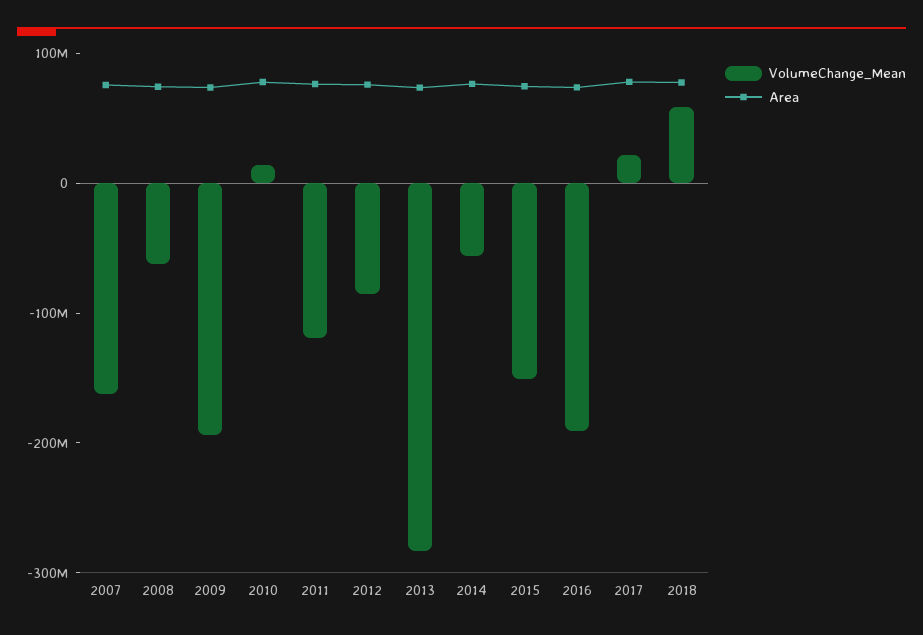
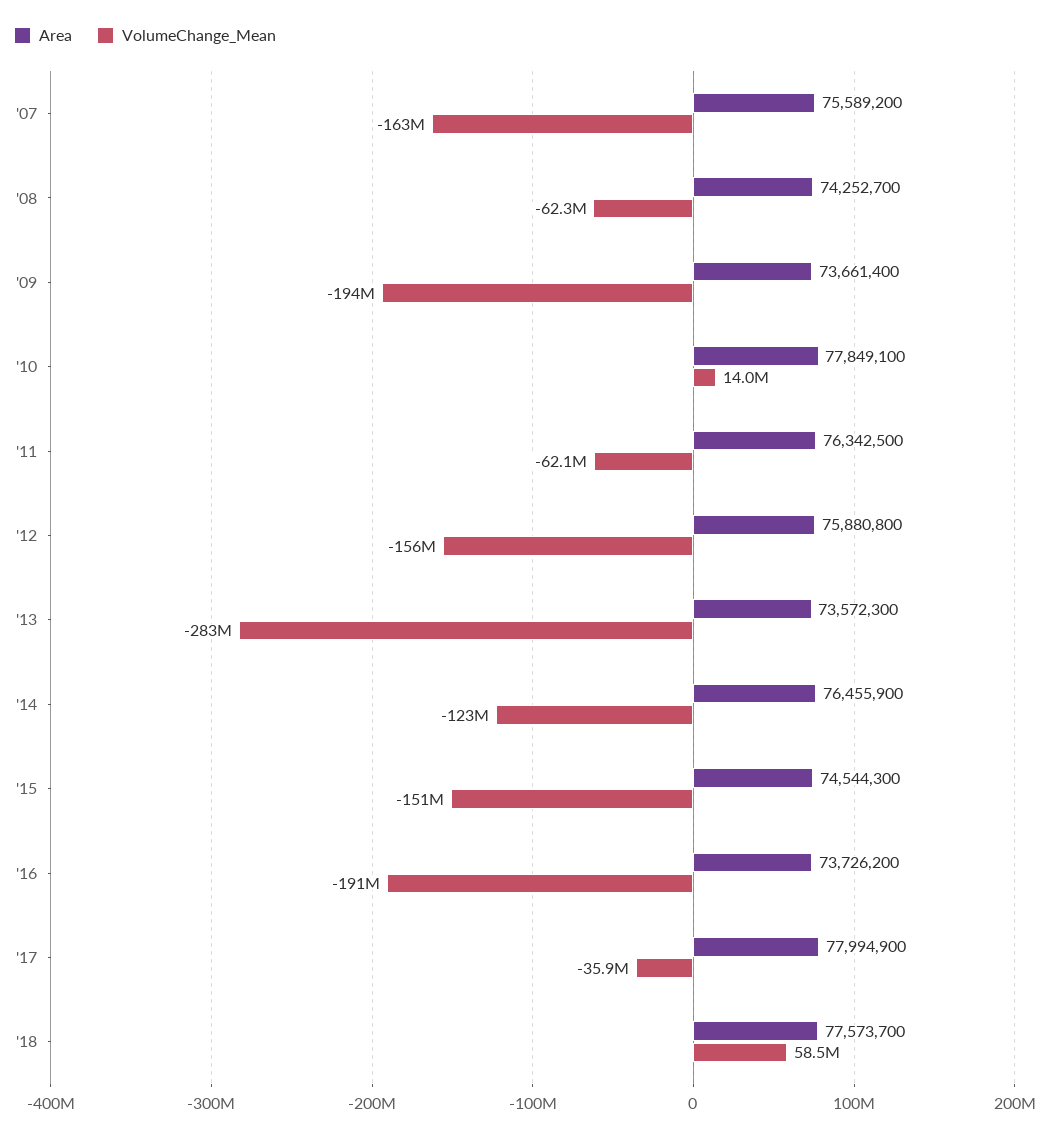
VolumeChange_Mean, 2011: -120000000 -> -62100000
VolumeChange_Mean, 2012: -80000000 -> -156000000
VolumeChange_Mean, 2014: -60000000 -> -123000000
VolumeChange_Mean, 2017: 20000000 -> -35900000

